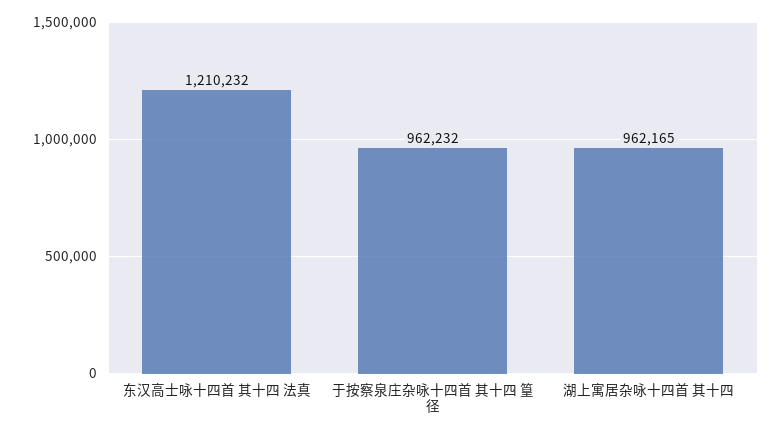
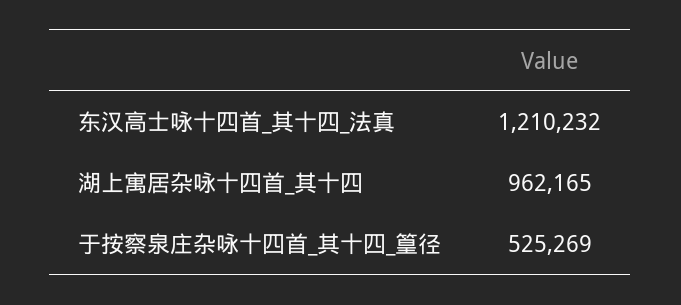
于按察泉庄杂咏十四首 其十四 篁径: 962232 -> 525269

